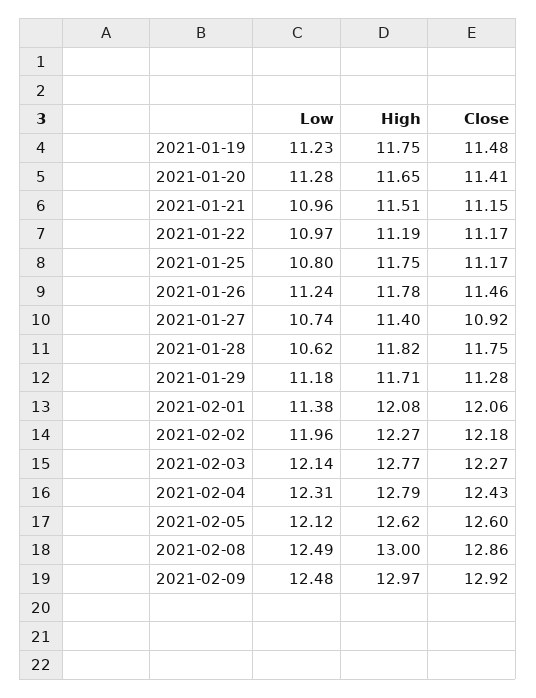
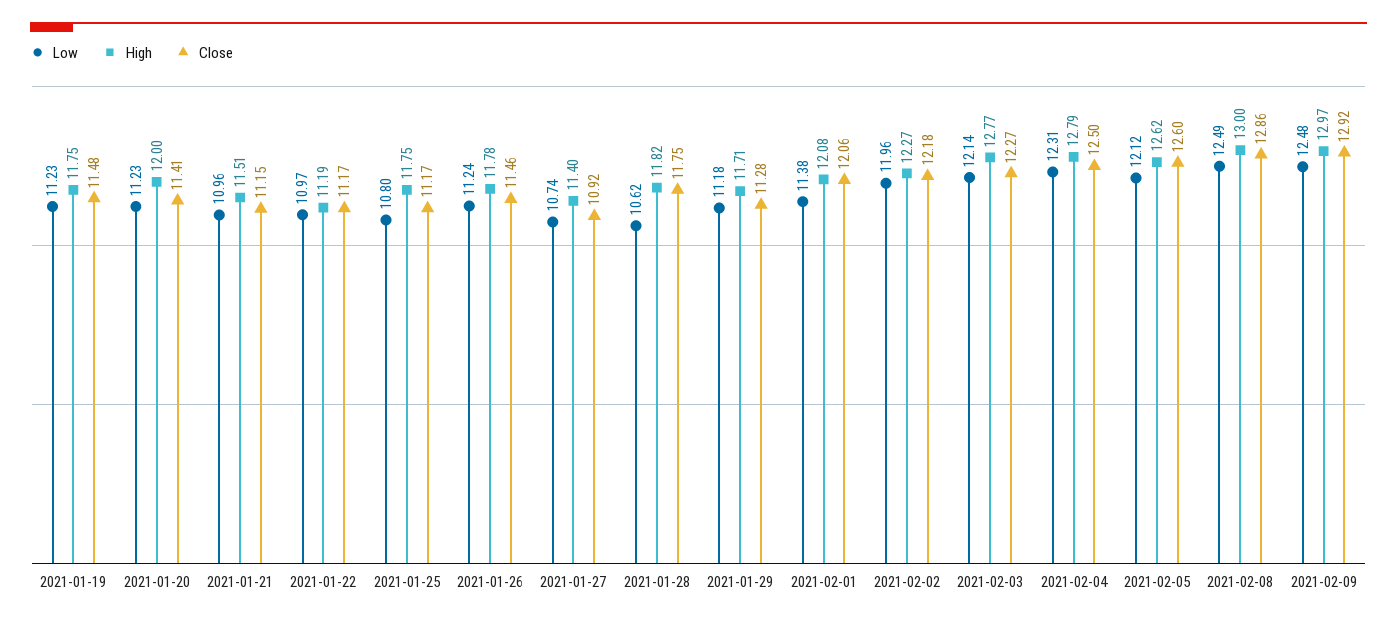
Low, 2021-01-20: 11.28 -> 11.23
High, 2021-01-20: 11.65 -> 12
Close, 2021-02-04: 12.43 -> 12.5

